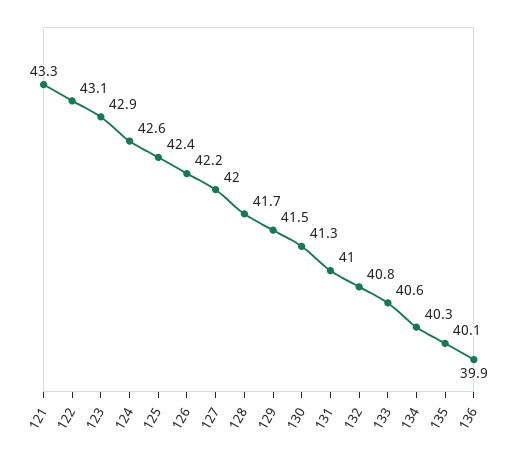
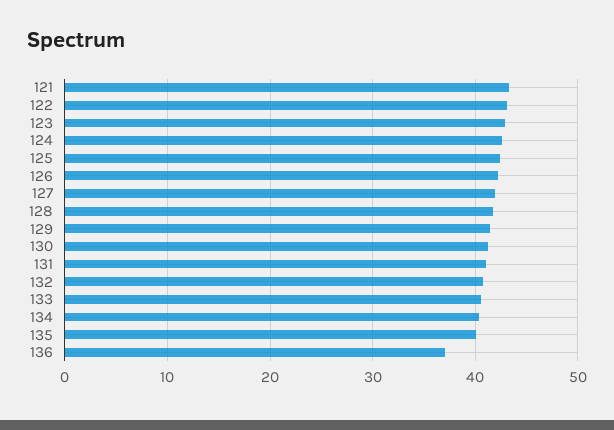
136: 39.9 -> 37

